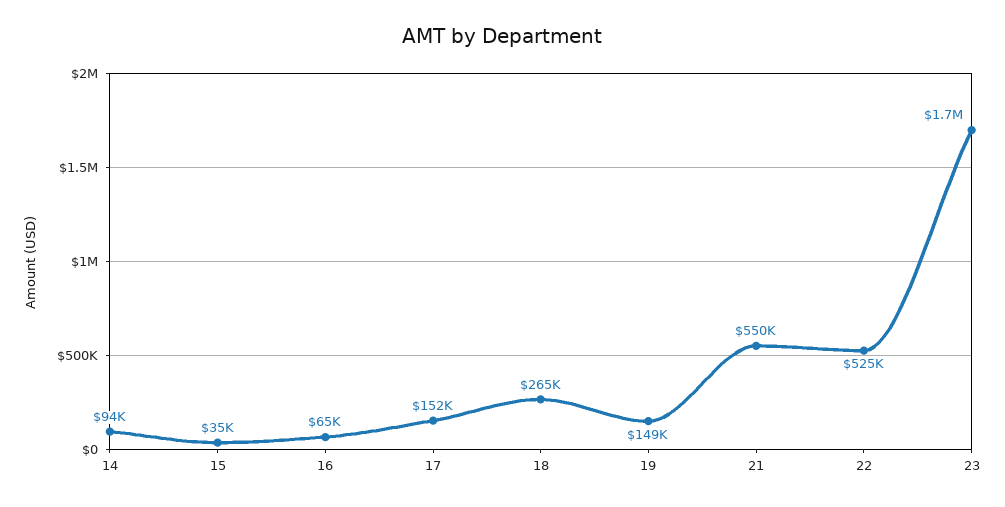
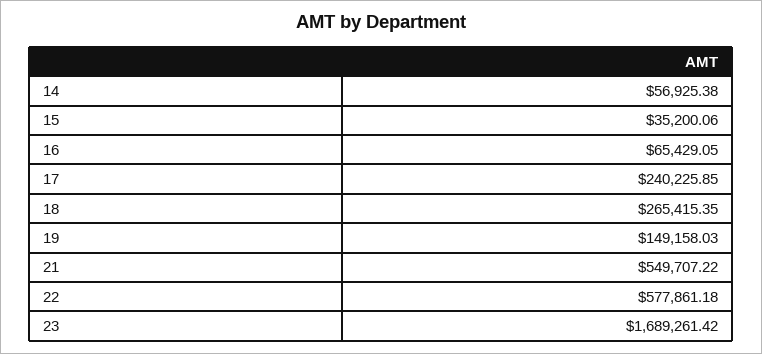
14: 94000 -> 56925.38
17: 152000 -> 240225.85
22: 525000 -> 577861.18

